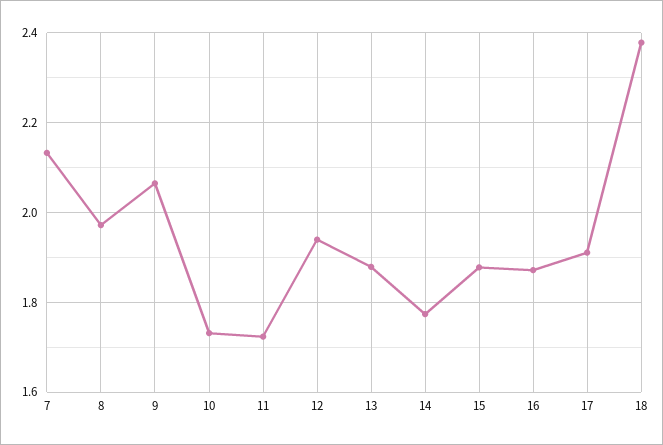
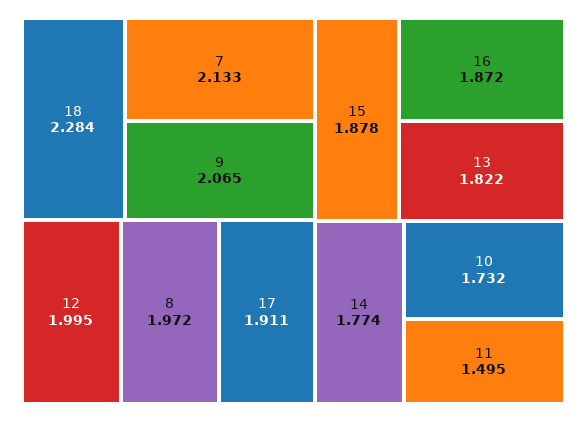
11: 1.72 -> 1.495
12: 1.94 -> 1.995
13: 1.88 -> 1.822
18: 2.38 -> 2.284

